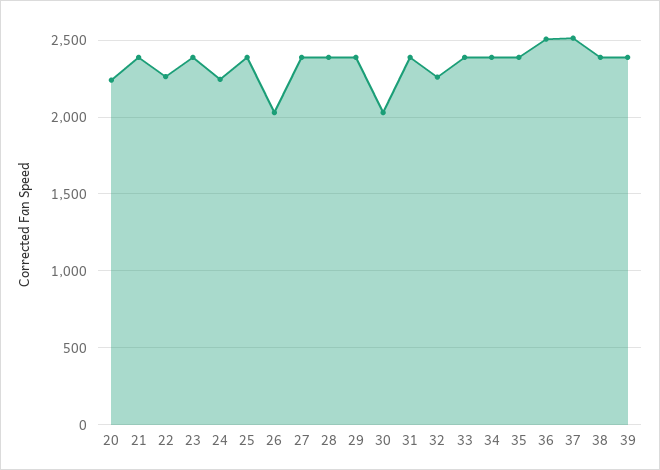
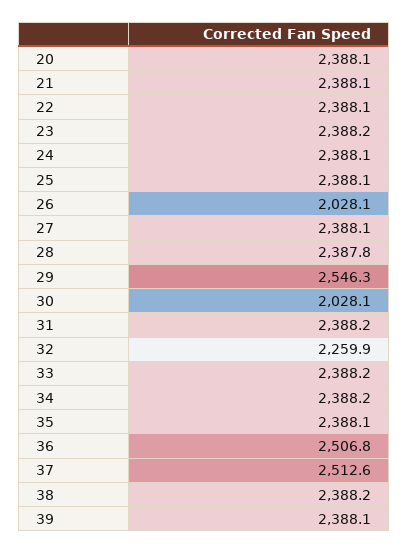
20: 2250 -> 2388.1
22: 2250 -> 2388.1
24: 2250 -> 2388.1
29: 2400 -> 2546.3

